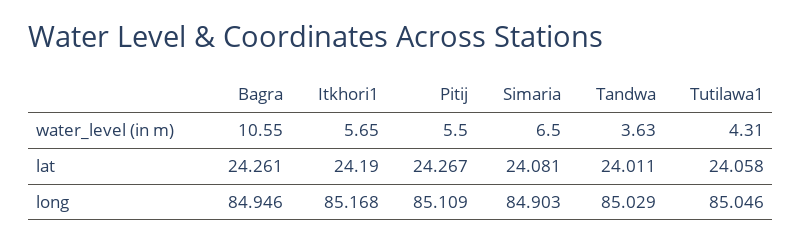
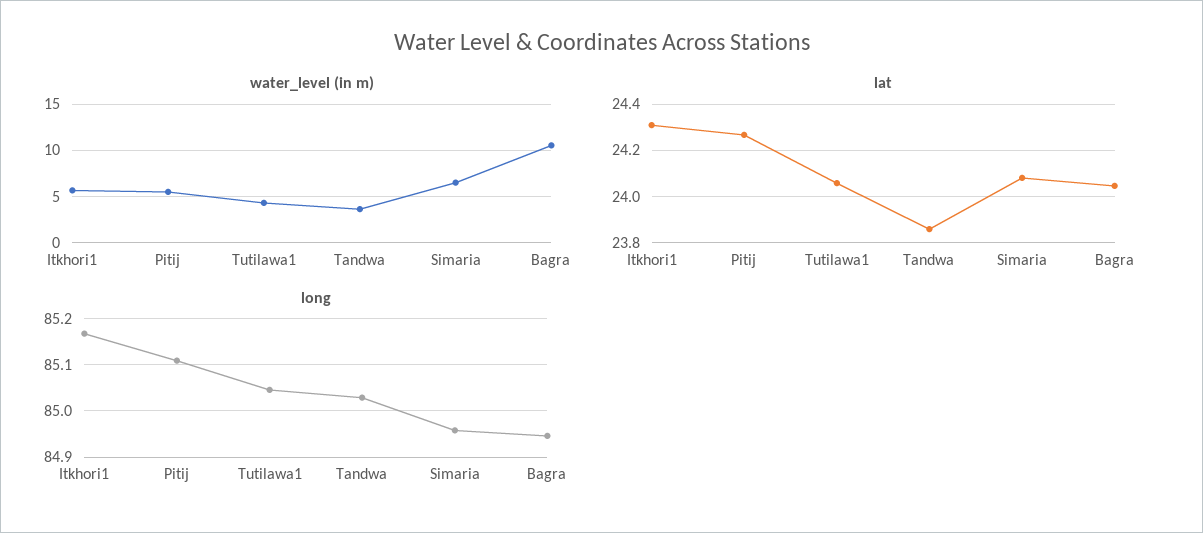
lat, Bagra: 24.261 -> 24.05
lat, Itkhori1: 24.19 -> 24.3
lat, Tandwa: 24.011 -> 23.85
long, Simaria: 84.903 -> 84.96

